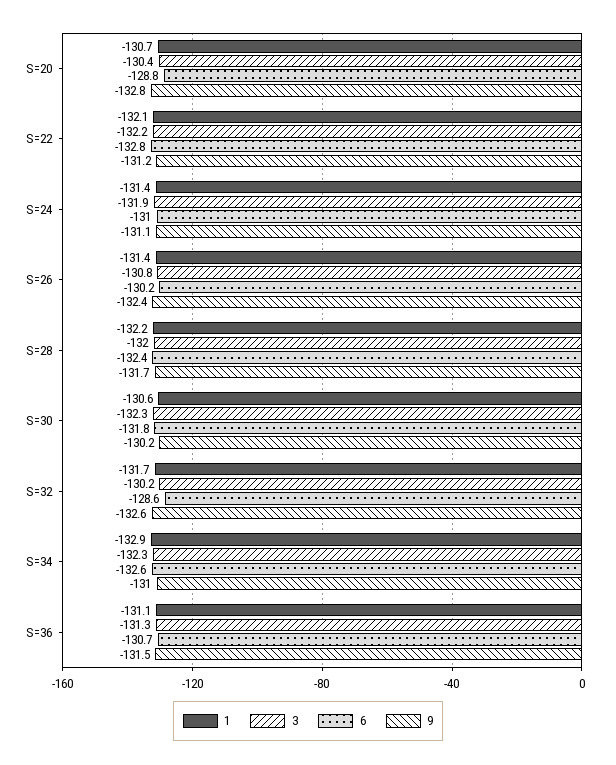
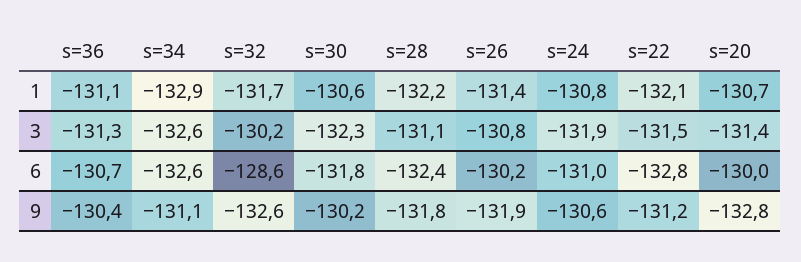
3, S=20: -130.4 -> -131.4
6, S=20: -128.8 -> -130
3, S=22: -132.2 -> -131.5
1, S=24: -131.4 -> -130.8
9, S=24: -131.1 -> -130.6
9, S=26: -132.4 -> -131.9
3, S=28: -132 -> -131.1
9, S=28: -131.7 -> -131.8
3, S=34: -132.3 -> -132.6
9, S=34: -131 -> -131.1
9, S=36: -131.5 -> -130.4

